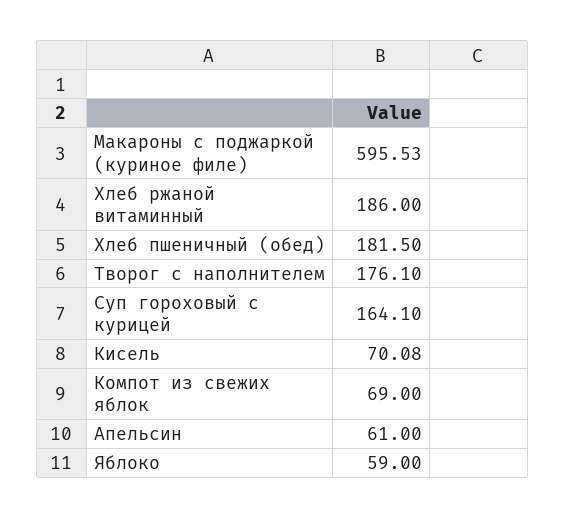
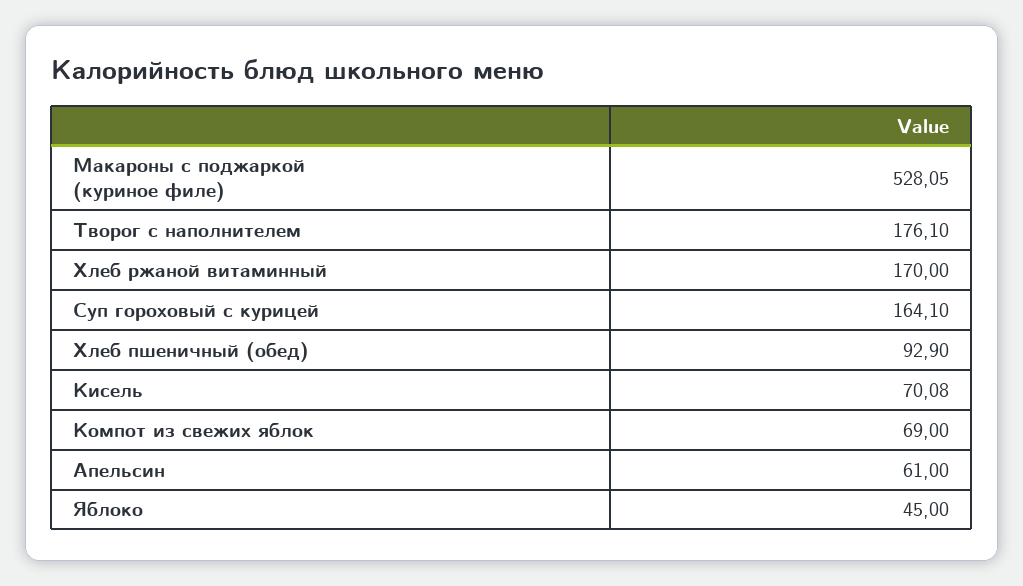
Макароны с поджаркой (куриное филе): 595.53 -> 528.05
Хлеб ржаной витаминный: 186 -> 170
Хлеб пшеничный (обед): 181.5 -> 92.9
Яблоко: 59 -> 45

